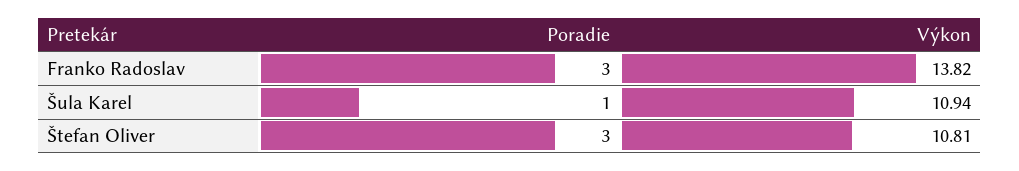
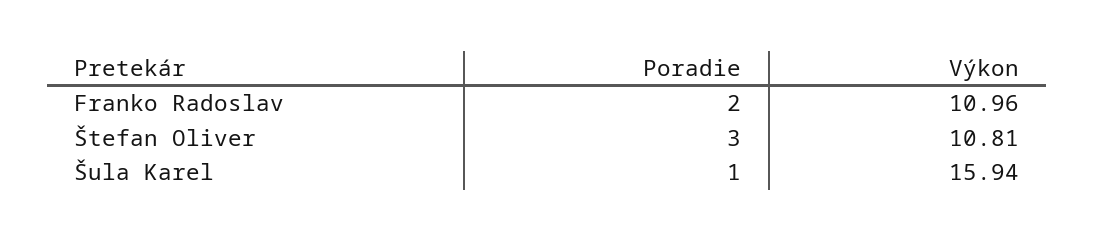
Poradie, Franko Radoslav: 3 -> 2
Výkon, Franko Radoslav: 13.82 -> 10.96
Výkon, Šula Karel: 10.94 -> 15.94

